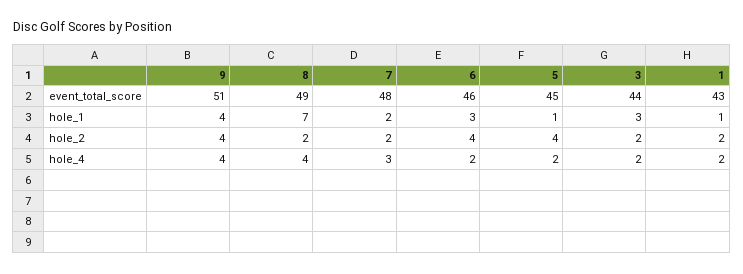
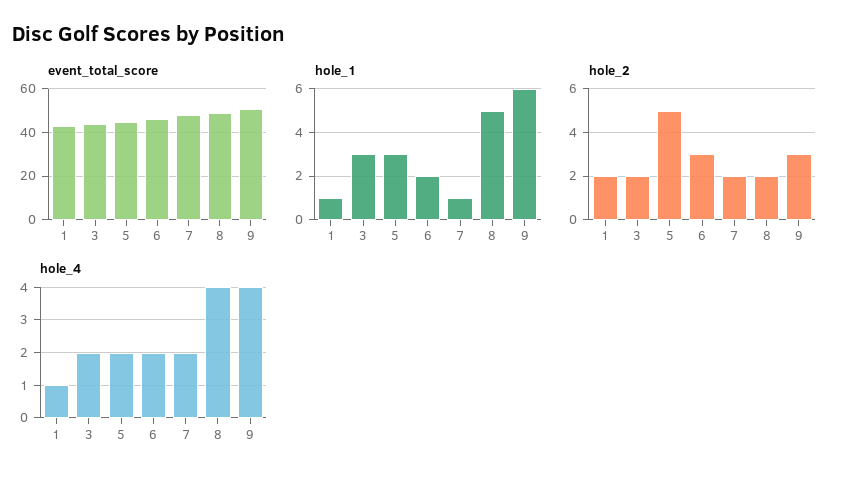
hole_1, 9: 4 -> 6
hole_1, 8: 7 -> 5
hole_1, 7: 2 -> 1
hole_1, 6: 3 -> 2
hole_1, 5: 1 -> 3
hole_2, 9: 4 -> 3
hole_2, 6: 4 -> 3
hole_2, 5: 4 -> 5
hole_4, 7: 3 -> 2
hole_4, 1: 2 -> 1

